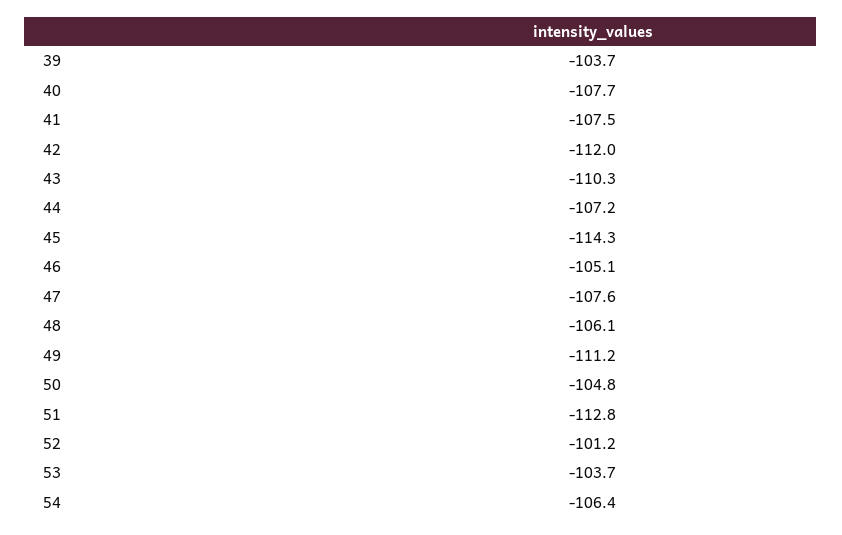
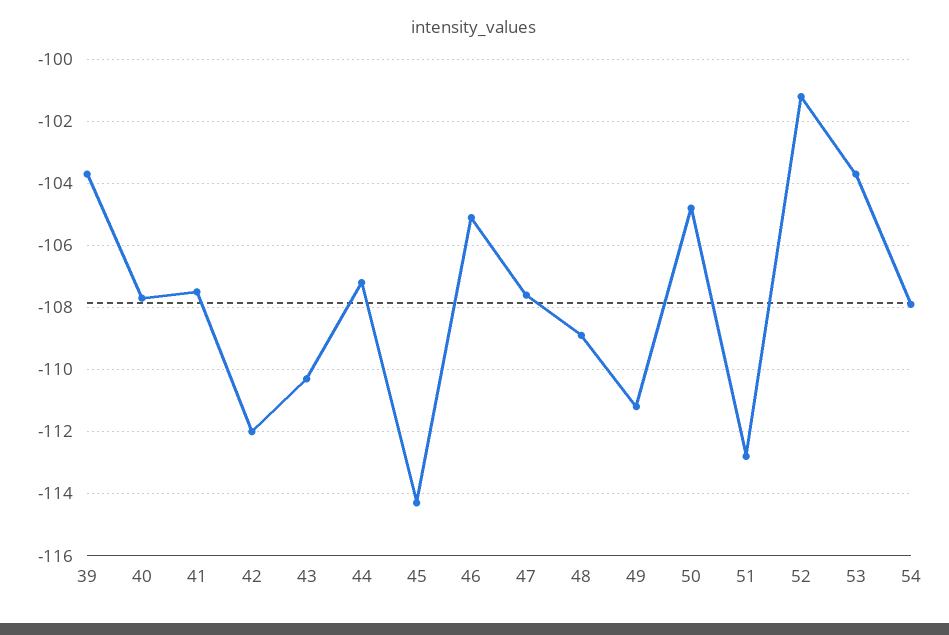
48: -106.1 -> -109
54: -106.4 -> -108

